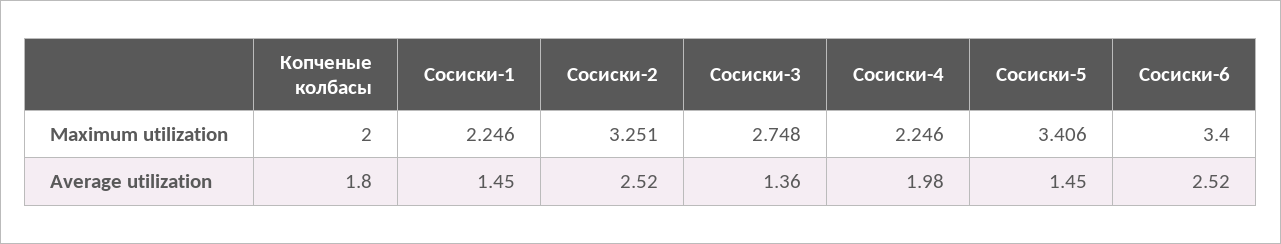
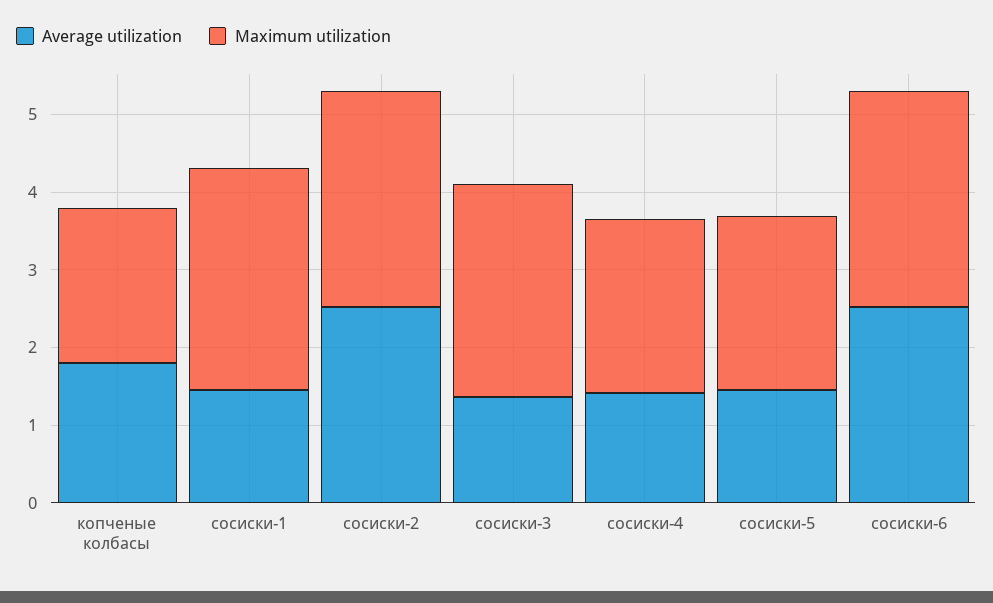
Maximum utilization, Сосиски-1: 2.246 -> 2.8
Maximum utilization, Сосиски-2: 3.251 -> 2.8
Maximum utilization, Сосиски-5: 3.406 -> 2.2
Maximum utilization, Сосиски-6: 3.4 -> 2.8
Average utilization, Сосиски-4: 1.98 -> 1.4

